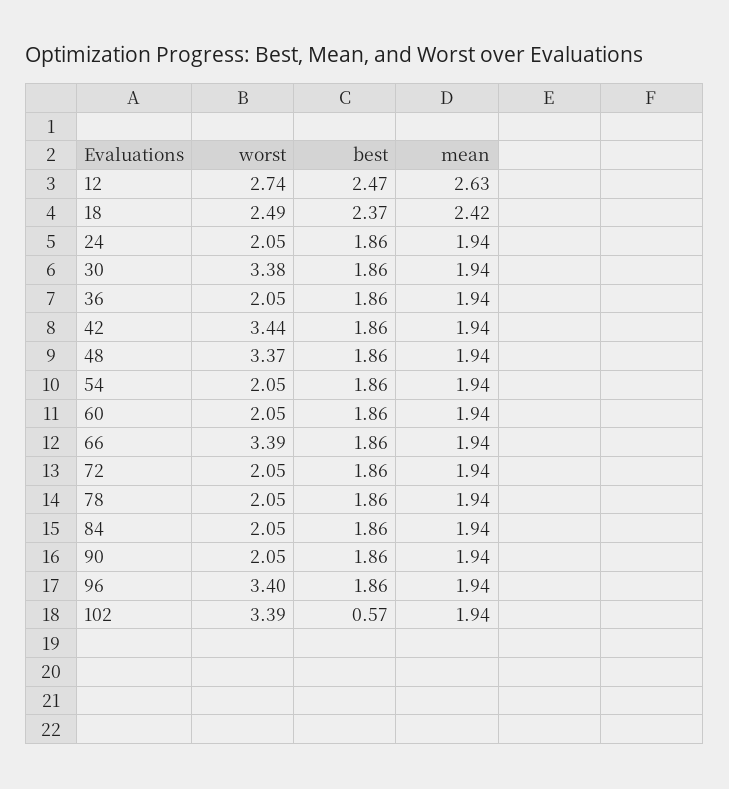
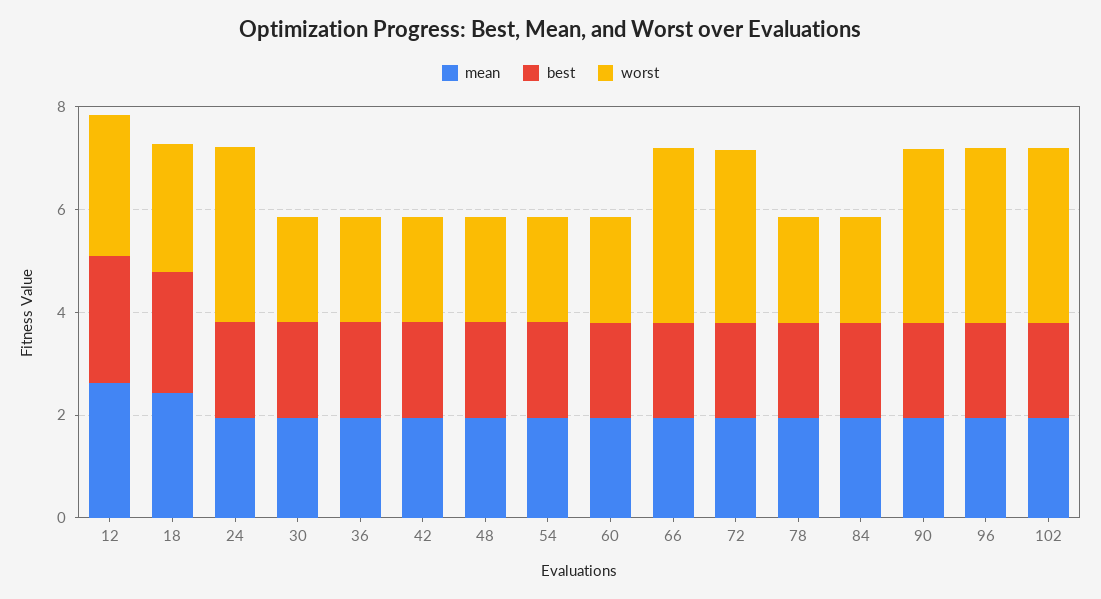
worst, 24: 2.05 -> 3.5
worst, 30: 3.38 -> 2
worst, 42: 3.44 -> 2
worst, 48: 3.37 -> 2
worst, 72: 2.05 -> 3.5
worst, 90: 2.05 -> 3.5
best, 102: 0.57 -> 2

